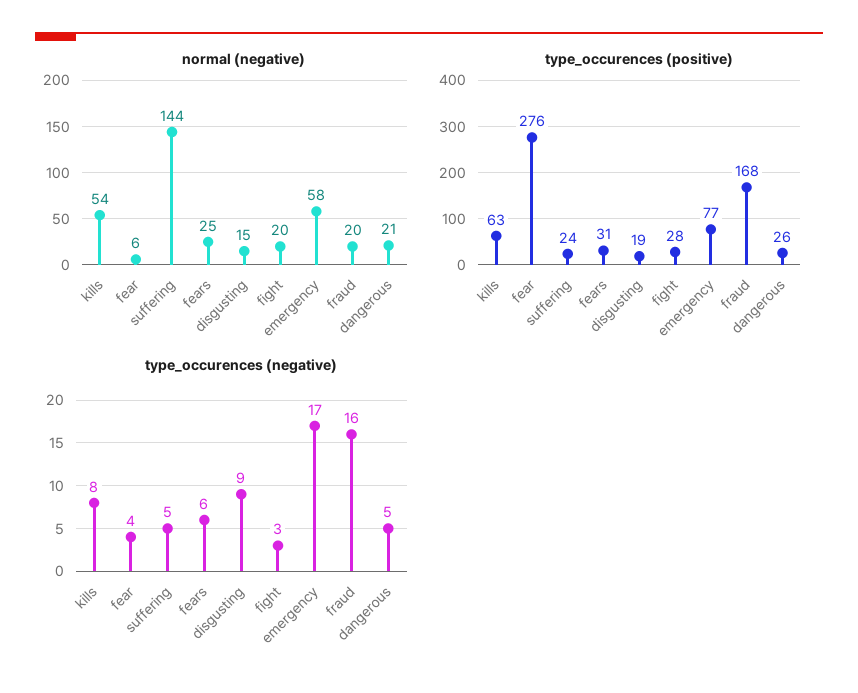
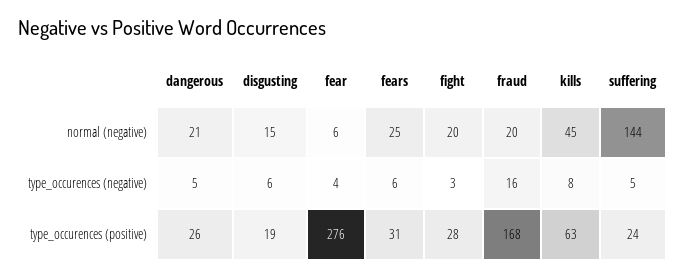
normal (negative), kills: 54 -> 45
normal (negative), emergency: 58 -> none
type_occurences (positive), emergency: 77 -> none
type_occurences (negative), disgusting: 9 -> 6
type_occurences (negative), emergency: 17 -> none

